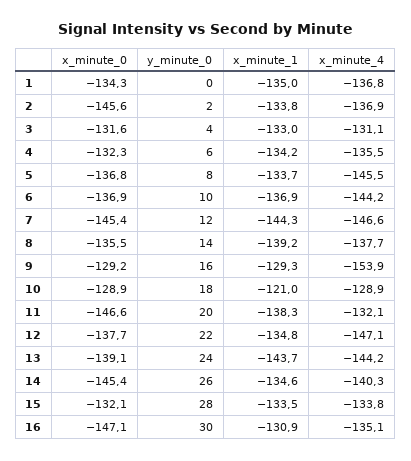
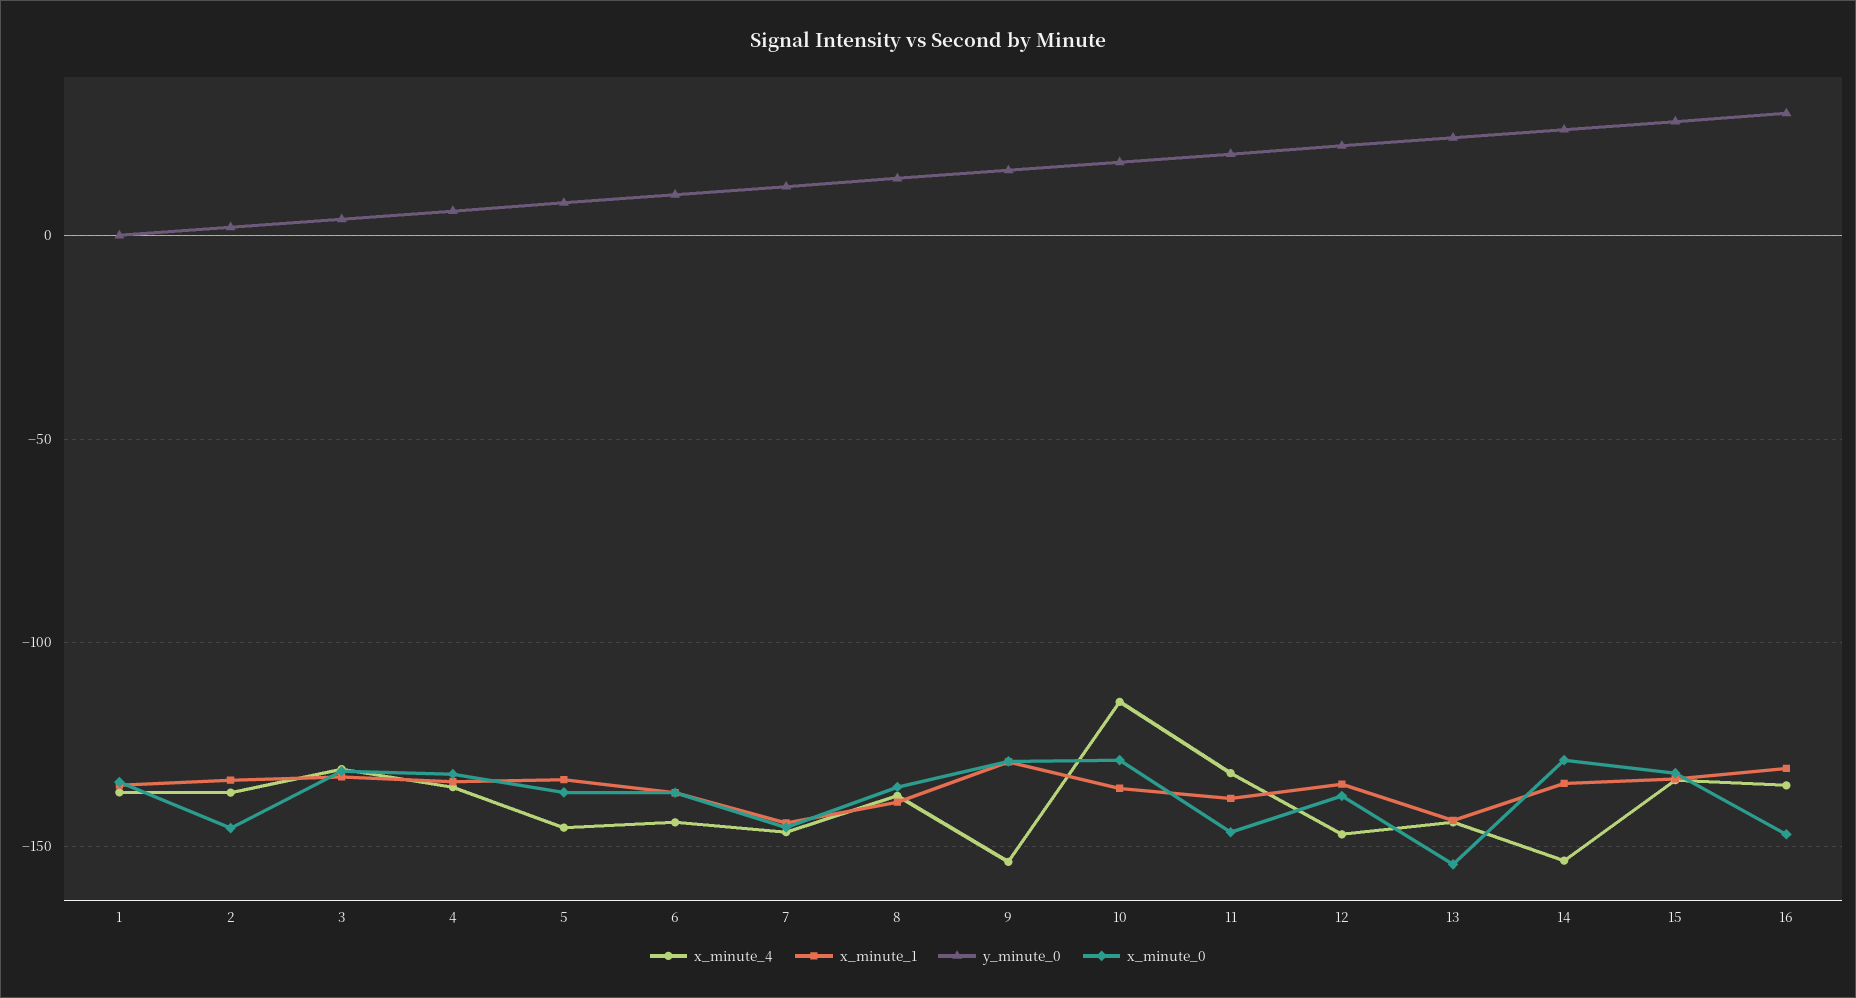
x_minute_1, 10: -121 -> -135
x_minute_4, 10: -128.9 -> -115
x_minute_0, 13: -139.1 -> -155
x_minute_0, 14: -145.4 -> -130
x_minute_4, 14: -140.3 -> -155

